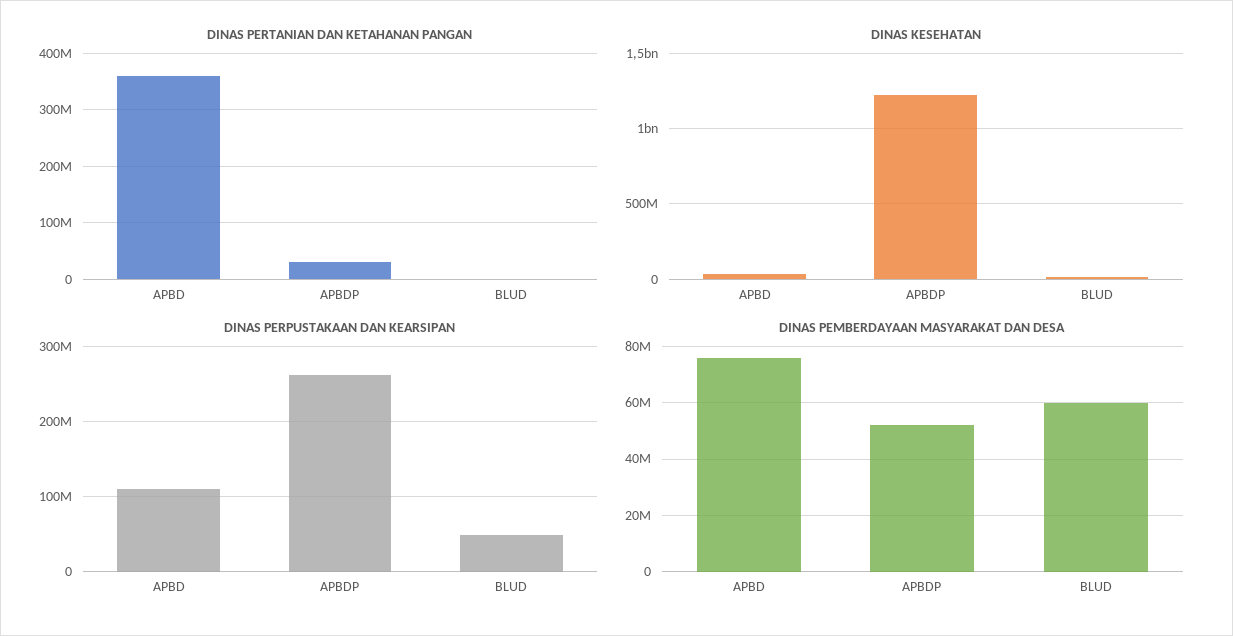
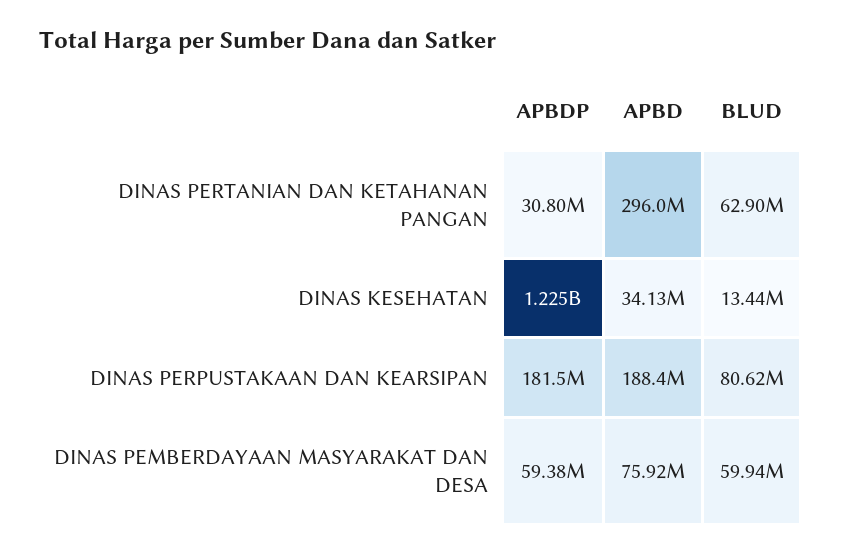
DINAS PERTANIAN DAN KETAHANAN PANGAN, APBD: 360000000 -> 296000000
DINAS PERTANIAN DAN KETAHANAN PANGAN, BLUD: 0 -> 62900000
DINAS PERPUSTAKAAN DAN KEARSIPAN, APBD: 110000000 -> 188400000
DINAS PERPUSTAKAAN DAN KEARSIPAN, APBDP: 260000000 -> 181500000
DINAS PERPUSTAKAAN DAN KEARSIPAN, BLUD: 50000000 -> 80620000
DINAS PEMBERDAYAAN MASYARAKAT DAN DESA, APBDP: 52500000 -> 59380000

